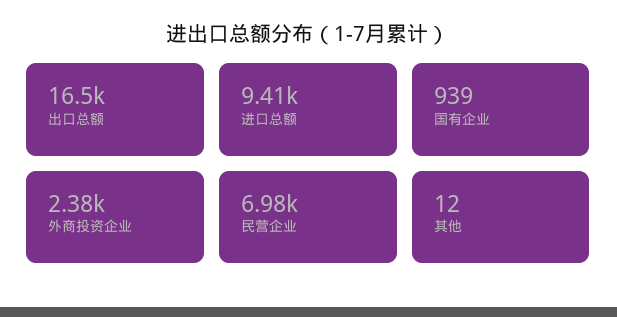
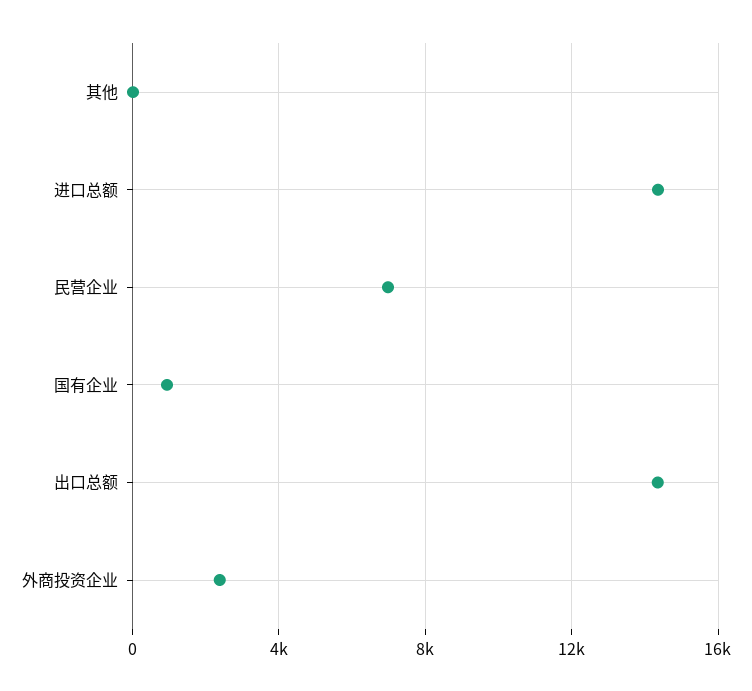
出口总额: 16500 -> 14500
进口总额: 9410 -> 14500

